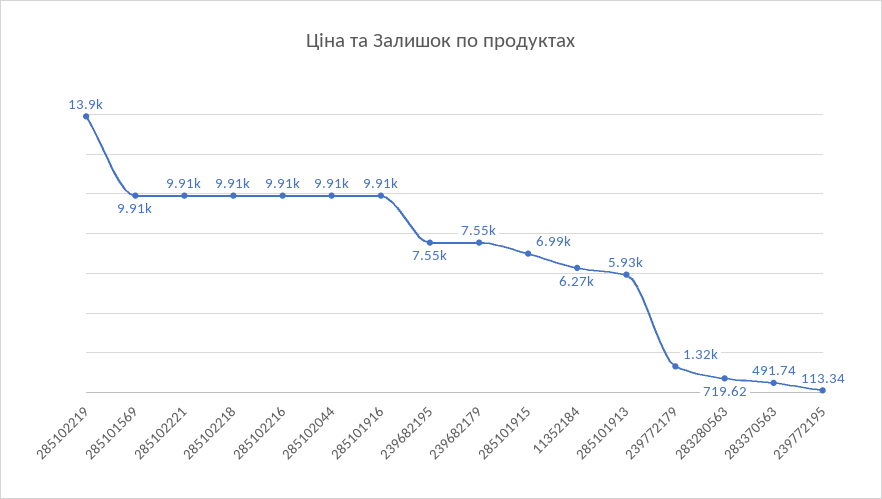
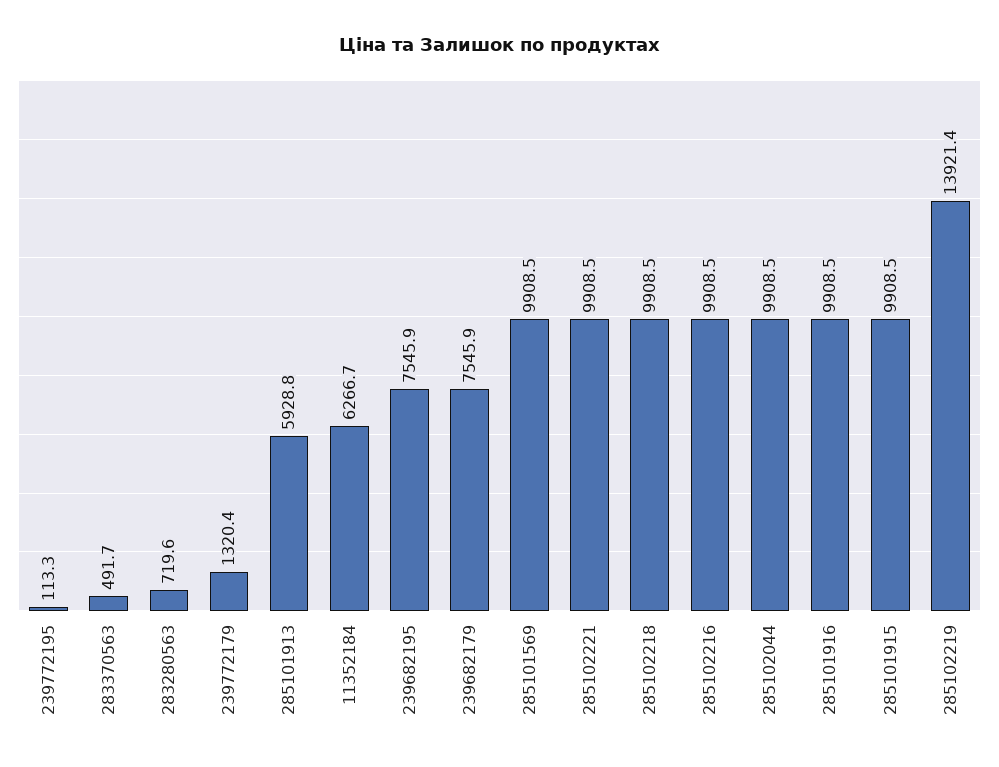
285101915: 6990 -> 9908.5

